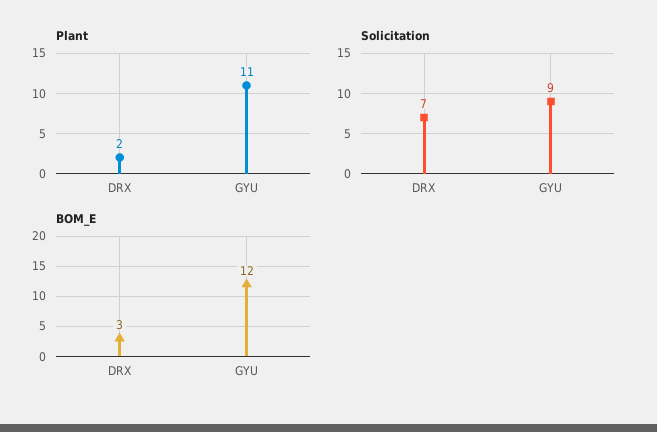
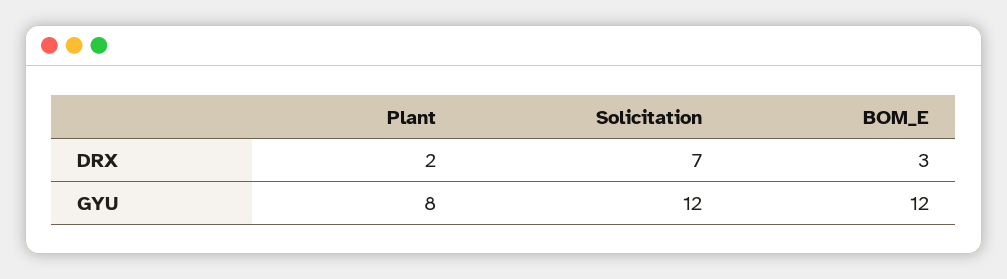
Plant, GYU: 11 -> 8
Solicitation, GYU: 9 -> 12

